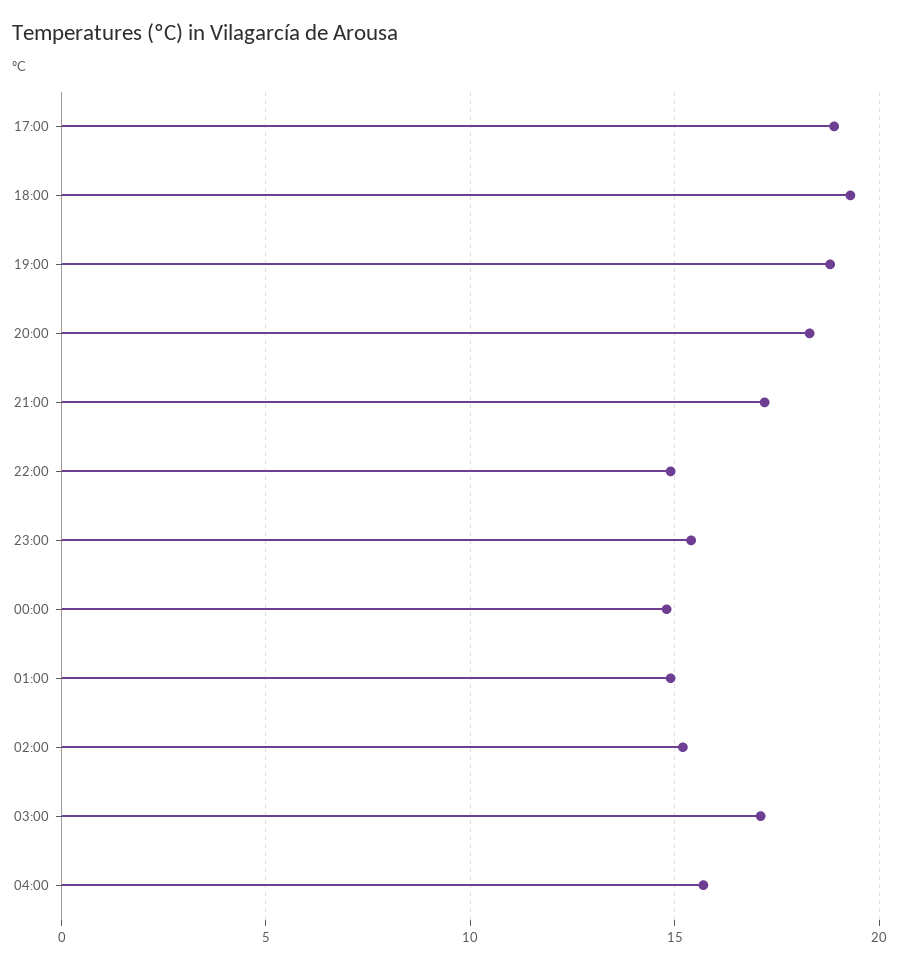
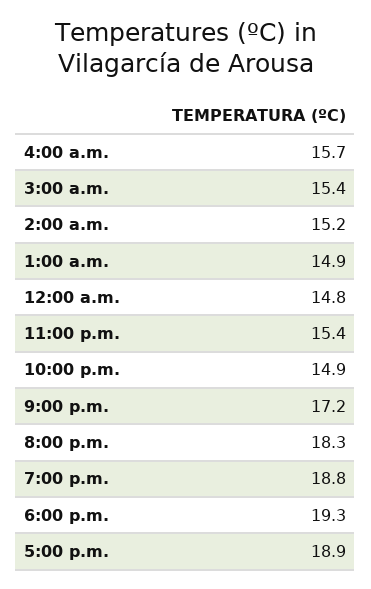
03:00: 17 -> 15.4

